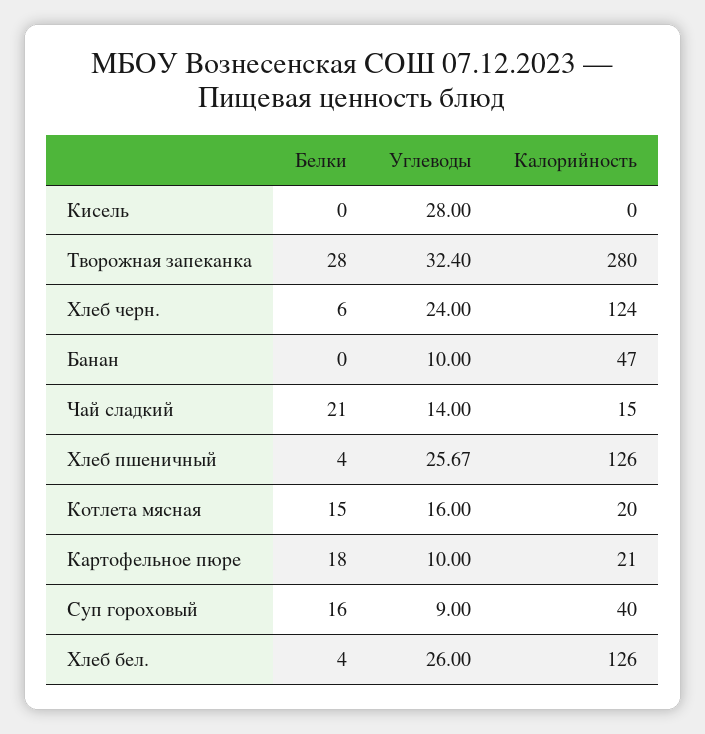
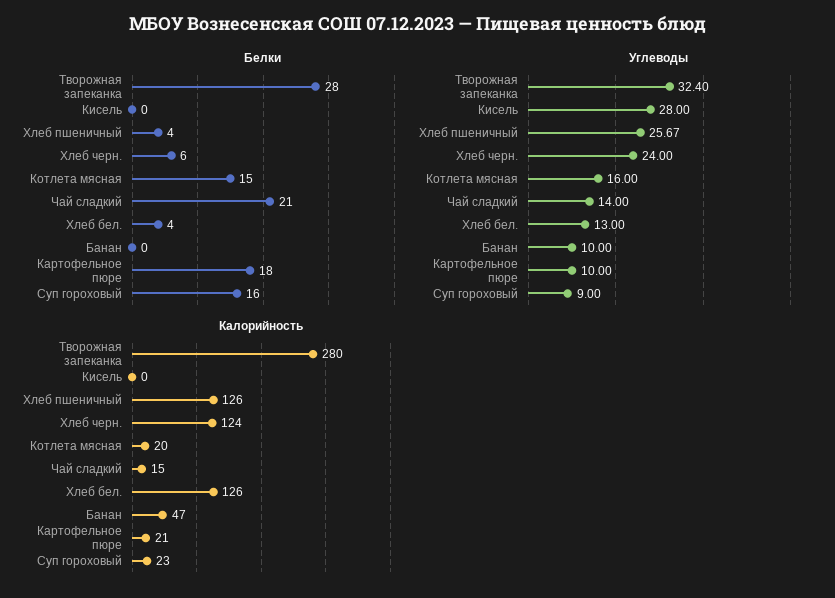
Калорийность, Суп гороховый: 40 -> 23
Углеводы, Хлеб бел.: 26 -> 13

